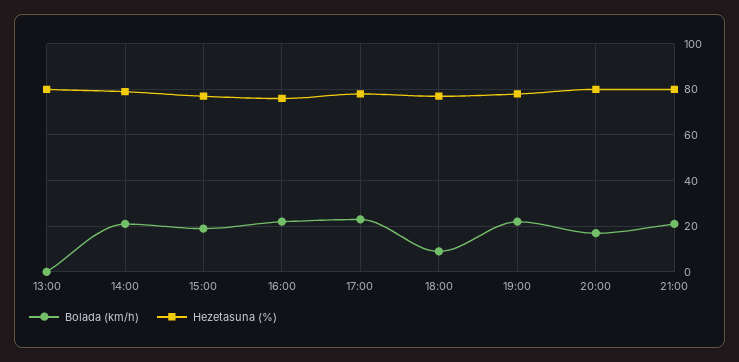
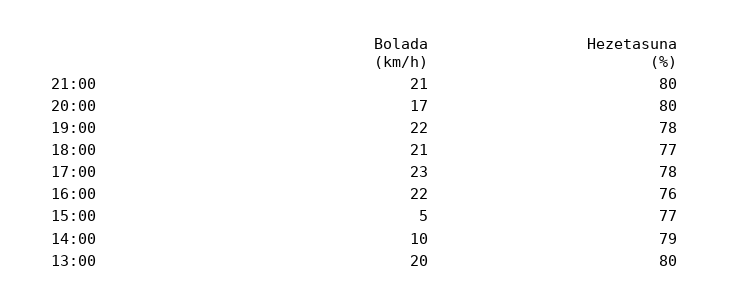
Bolada (km/h), 13:00: 0 -> 20
Bolada (km/h), 14:00: 20 -> 10
Bolada (km/h), 15:00: 20 -> 5
Bolada (km/h), 18:00: 10 -> 21

